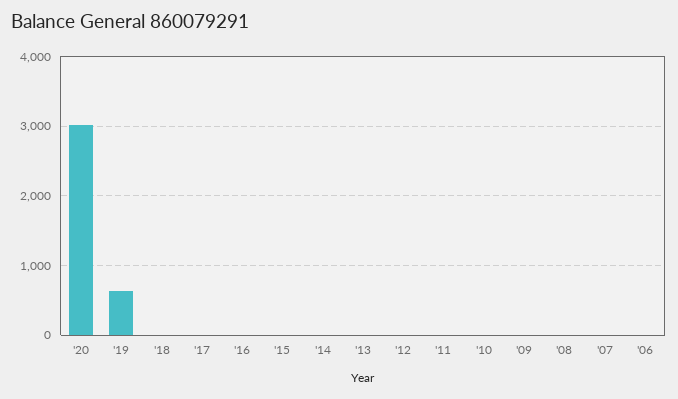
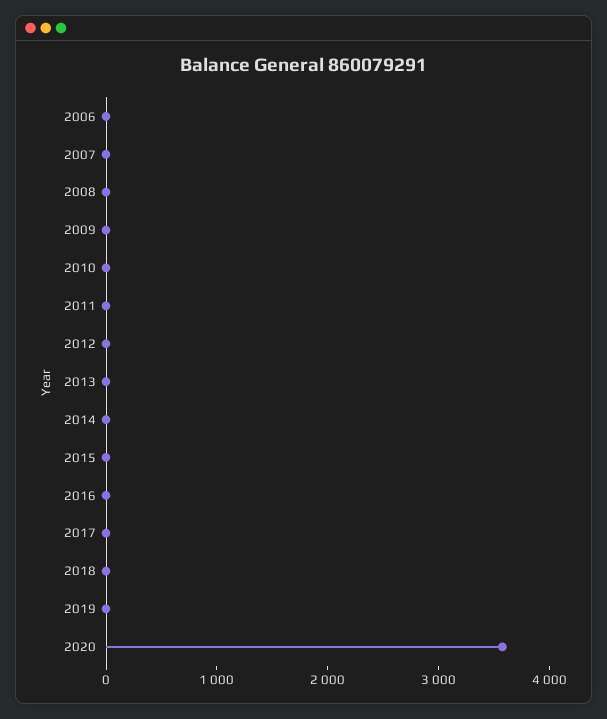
'20: 3000 -> 3600
'19: 600 -> 0

